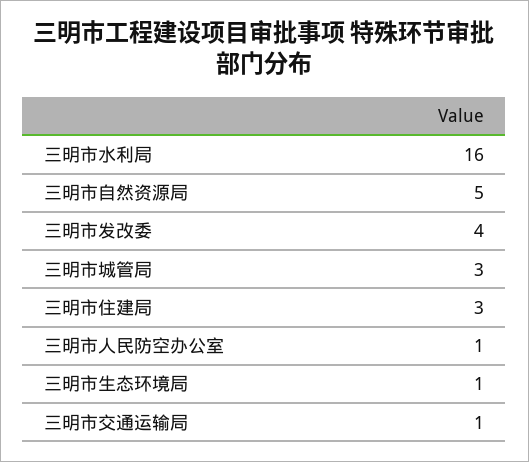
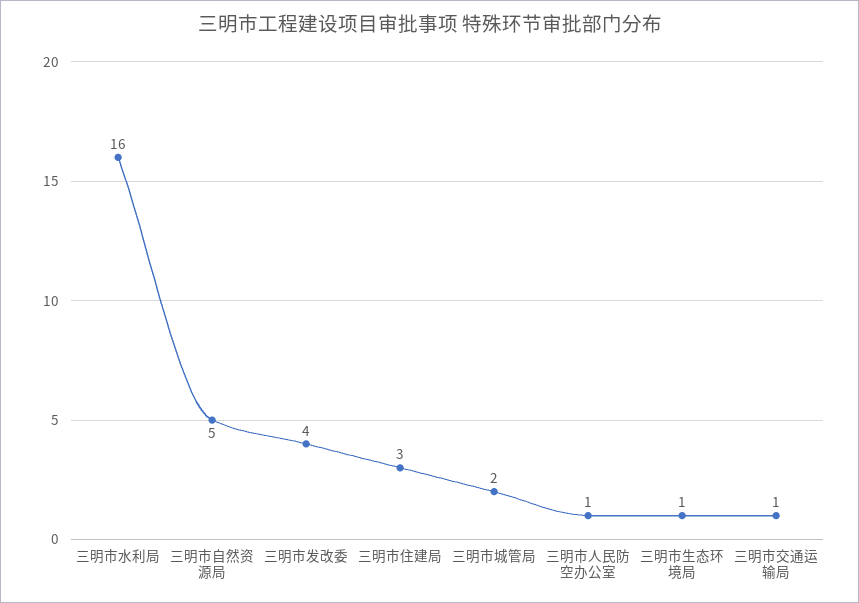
三明市城管局: 3 -> 2

